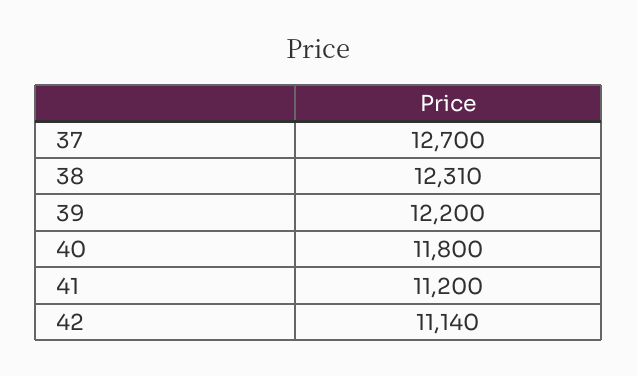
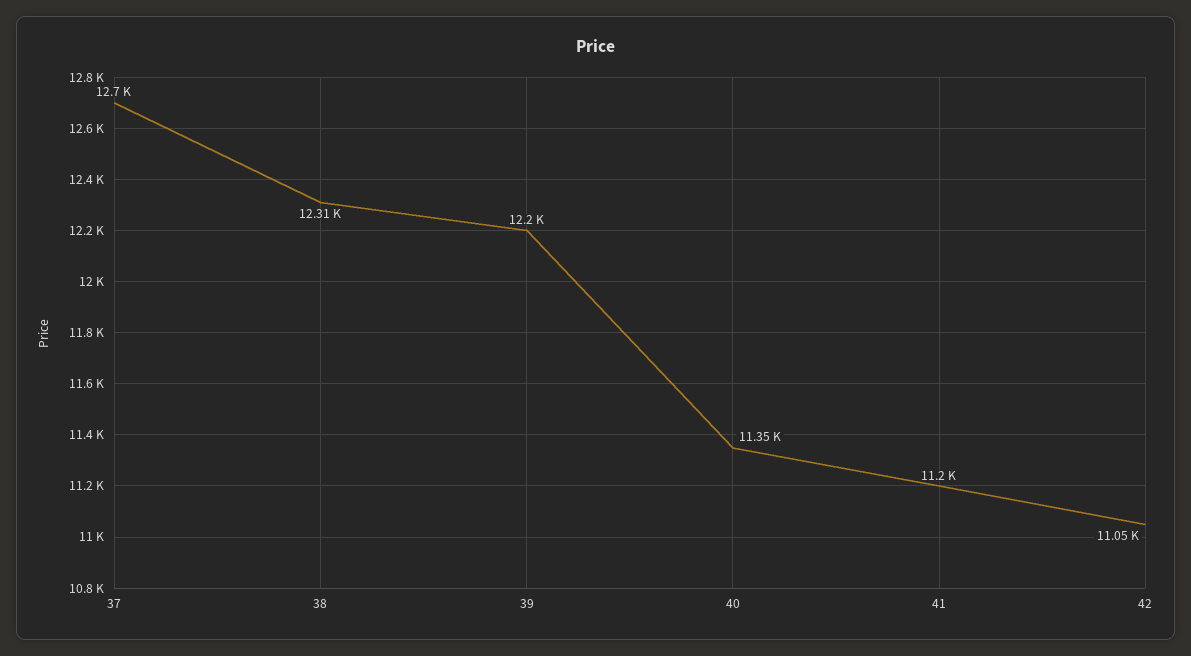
40: 11800 -> 11350
42: 11140 -> 11050

